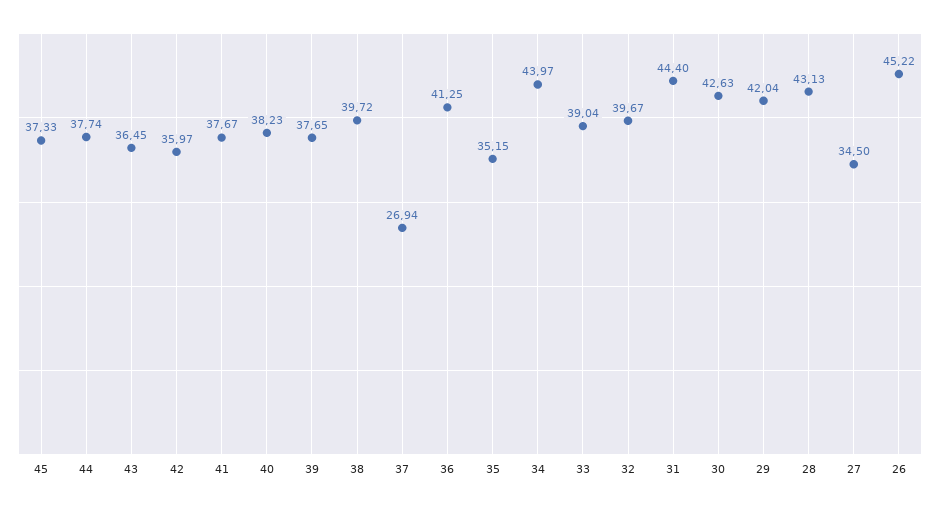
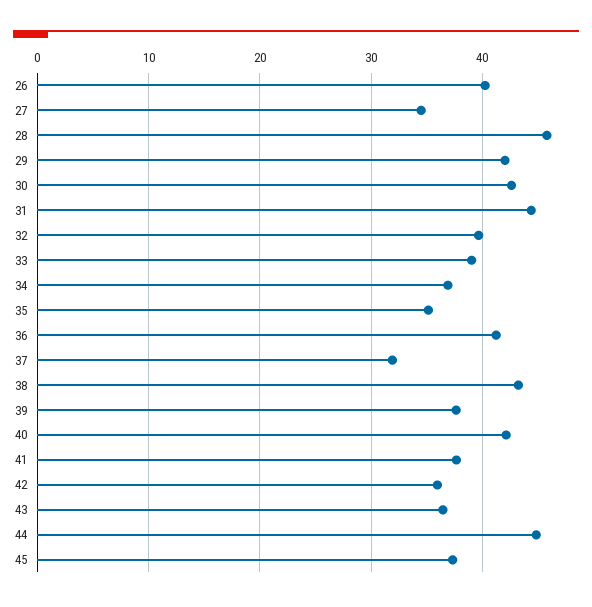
44: 37.74 -> 45
40: 38.23 -> 42
38: 39.72 -> 43
37: 26.94 -> 32
34: 43.97 -> 37
28: 43.13 -> 46
26: 45.22 -> 40

